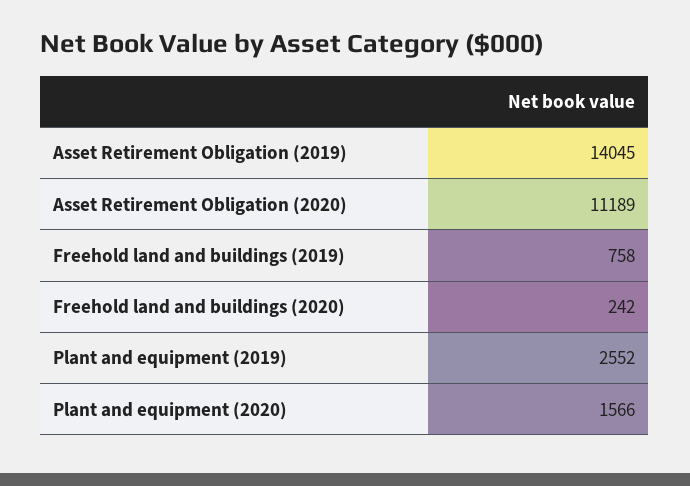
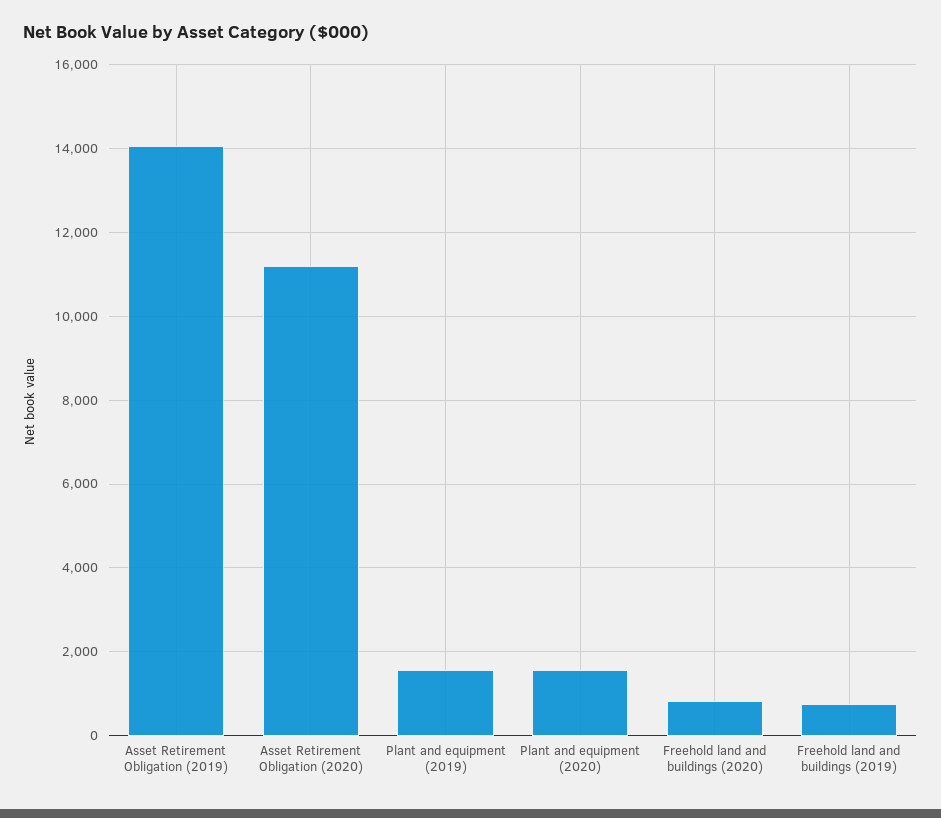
Freehold land and buildings (2020): 242 -> 800
Plant and equipment (2019): 2552 -> 1600

